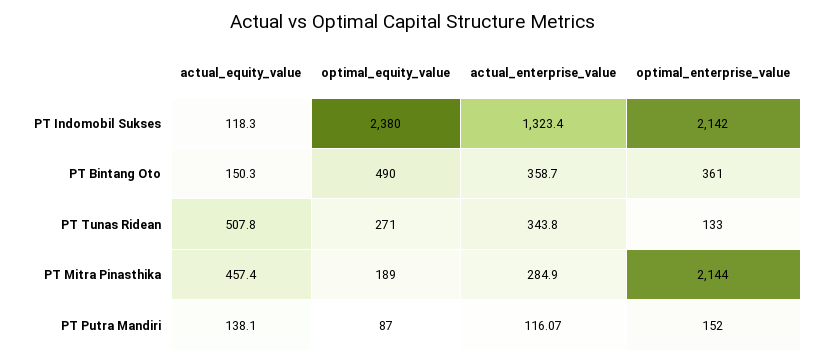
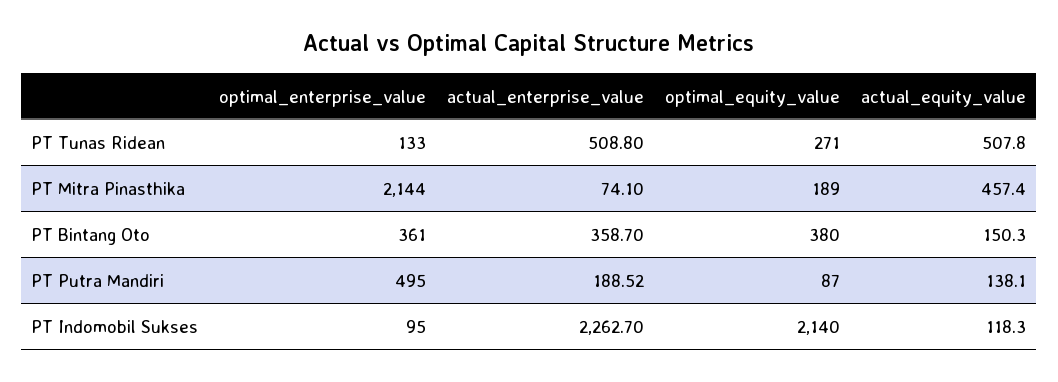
optimal_equity_value, PT Indomobil Sukses: 2380 -> 2140
actual_enterprise_value, PT Indomobil Sukses: 1323.4 -> 2262.7
optimal_enterprise_value, PT Indomobil Sukses: 2142 -> 95
optimal_equity_value, PT Bintang Oto: 490 -> 380
actual_enterprise_value, PT Tunas Ridean: 343.8 -> 508.8
actual_enterprise_value, PT Mitra Pinasthika: 284.9 -> 74.1
actual_enterprise_value, PT Putra Mandiri: 116.07 -> 188.52
optimal_enterprise_value, PT Putra Mandiri: 152 -> 495

